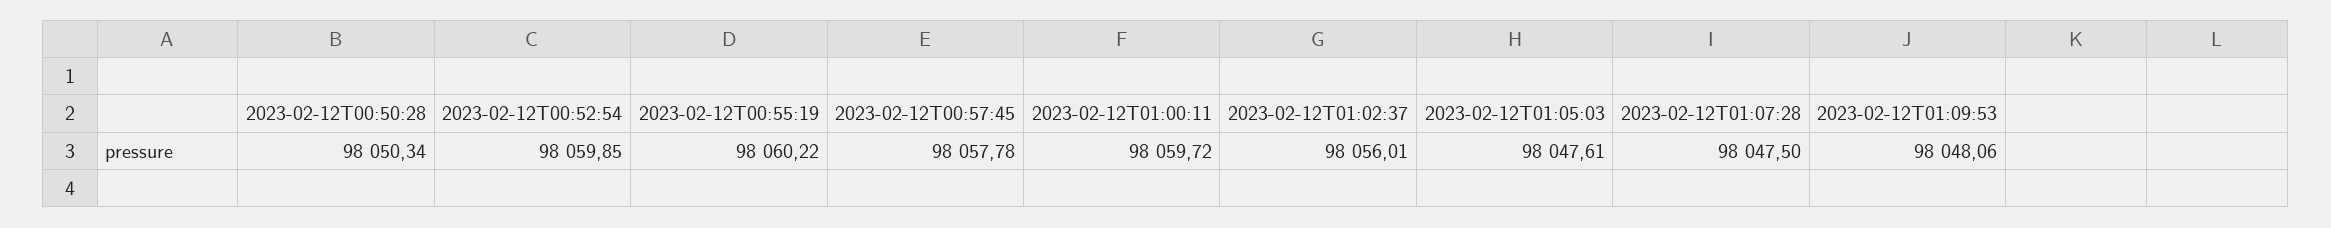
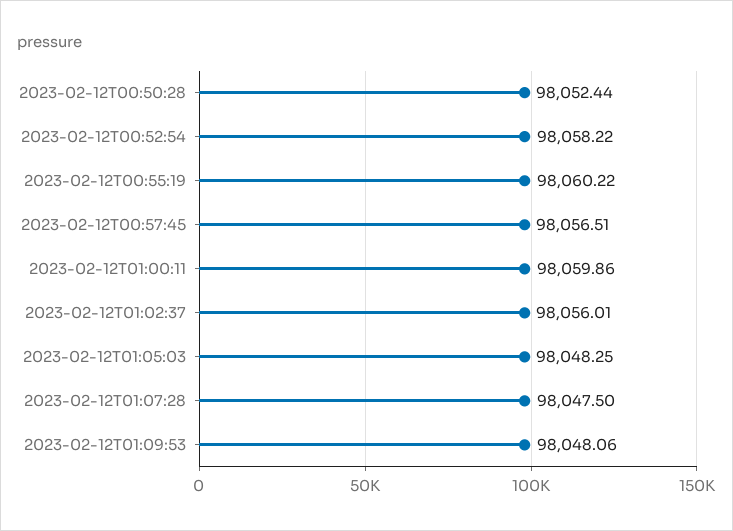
2023-02-12T00:50:28: 98050.34 -> 98052.44
2023-02-12T00:52:54: 98059.85 -> 98058.22
2023-02-12T00:57:45: 98057.78 -> 98056.51
2023-02-12T01:00:11: 98059.72 -> 98059.86
2023-02-12T01:05:03: 98047.61 -> 98048.25

